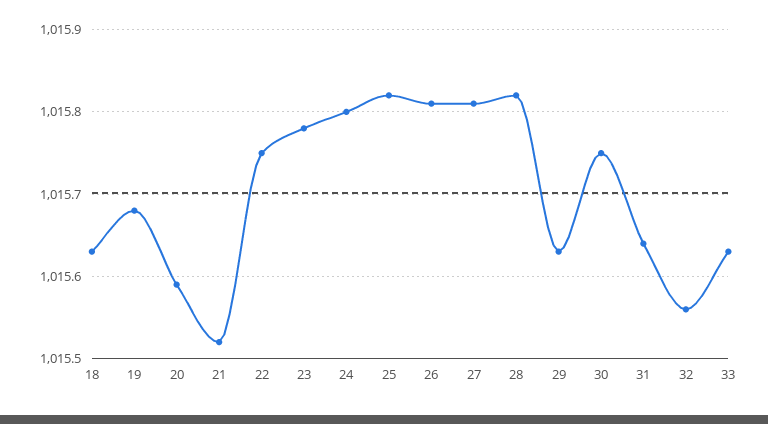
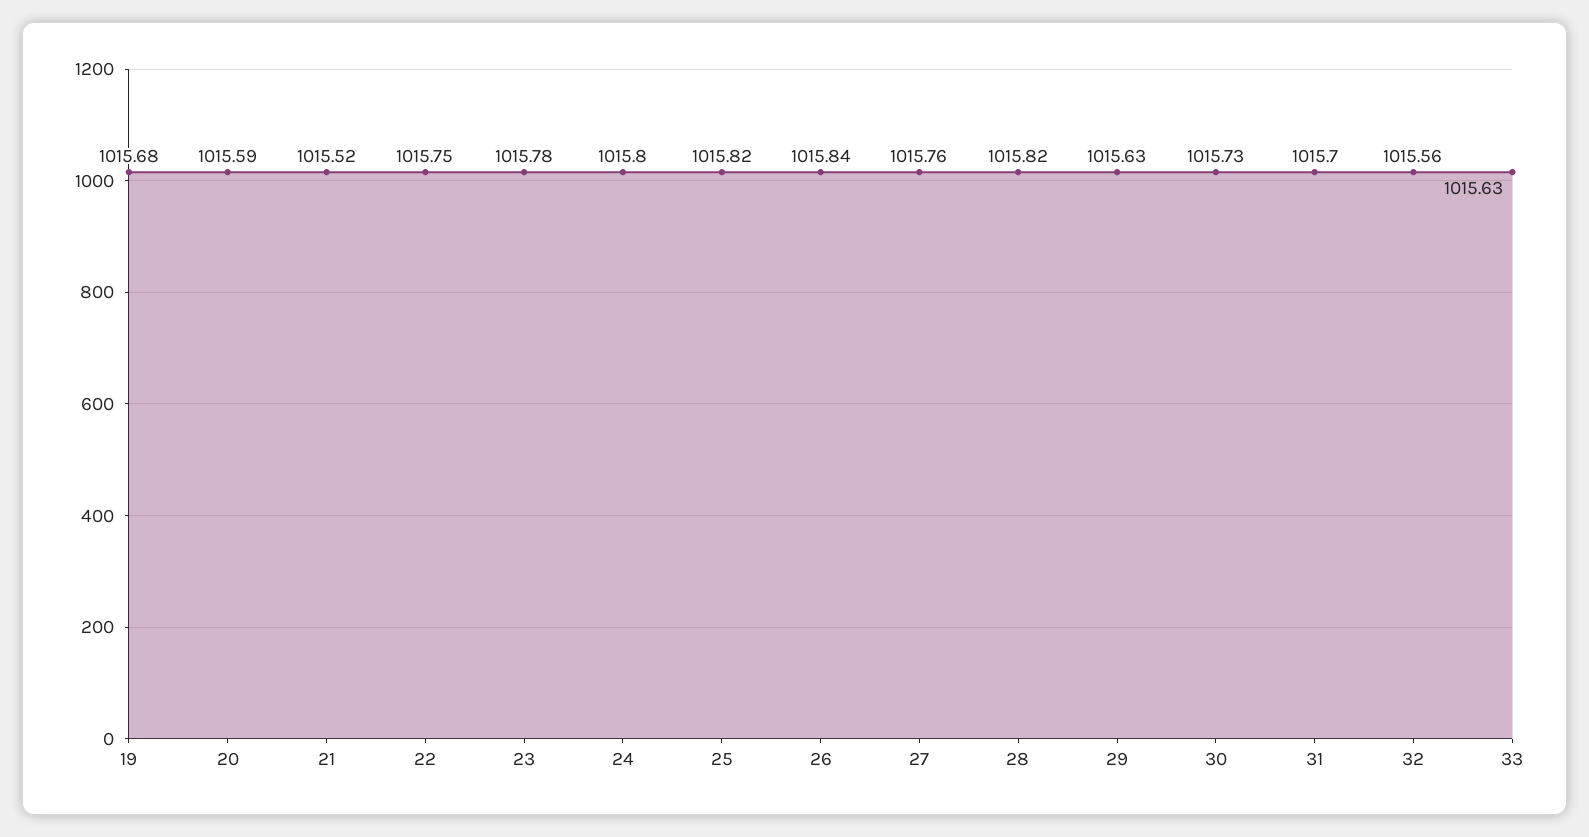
18: 1015.63 -> none
26: 1015.81 -> 1015.84
27: 1015.81 -> 1015.76
30: 1015.75 -> 1015.73
31: 1015.64 -> 1015.7

